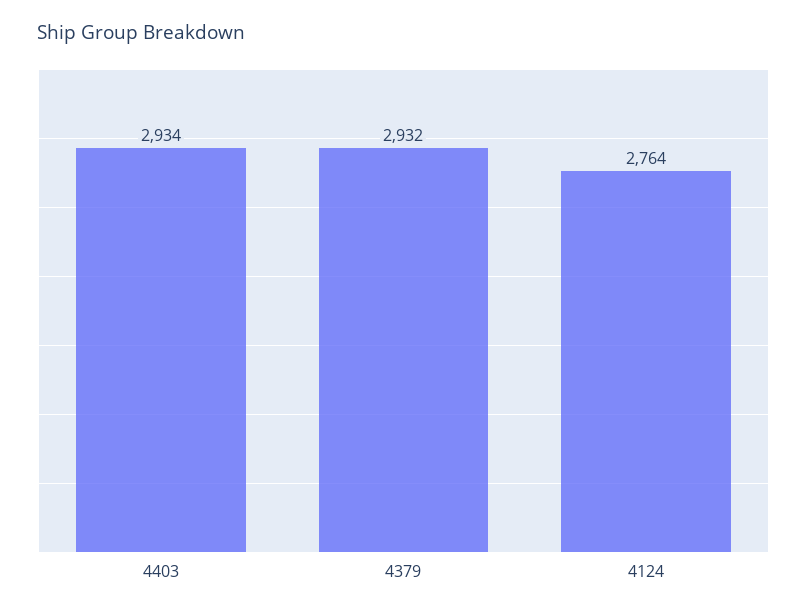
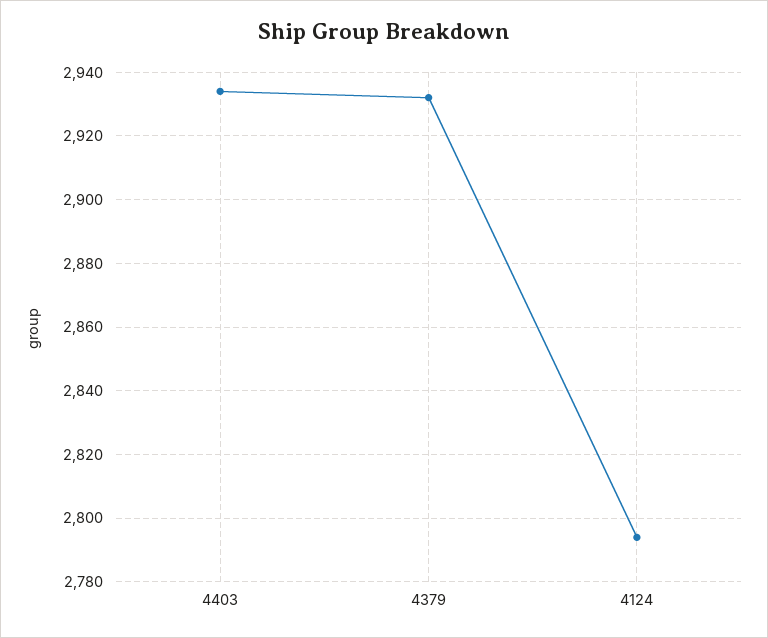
4124: 2764 -> 2795

